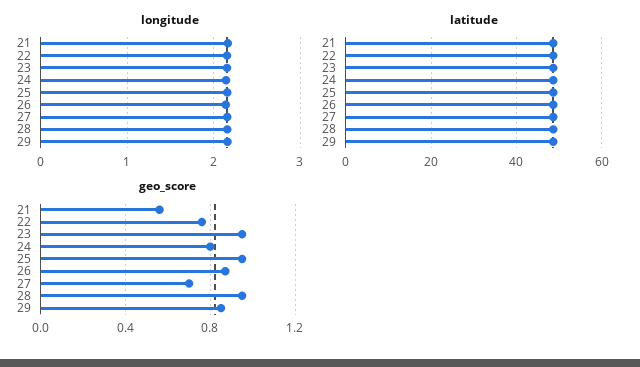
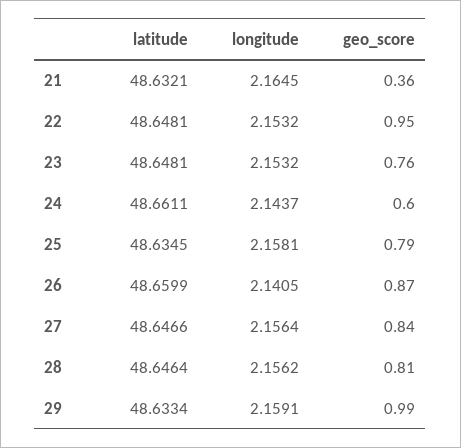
geo_score, 21: 0.55 -> 0.36
geo_score, 22: 0.75 -> 0.95
geo_score, 23: 0.95 -> 0.76
geo_score, 24: 0.8 -> 0.6
geo_score, 25: 0.95 -> 0.79
geo_score, 27: 0.7 -> 0.84
geo_score, 28: 0.95 -> 0.81
geo_score, 29: 0.85 -> 0.99

